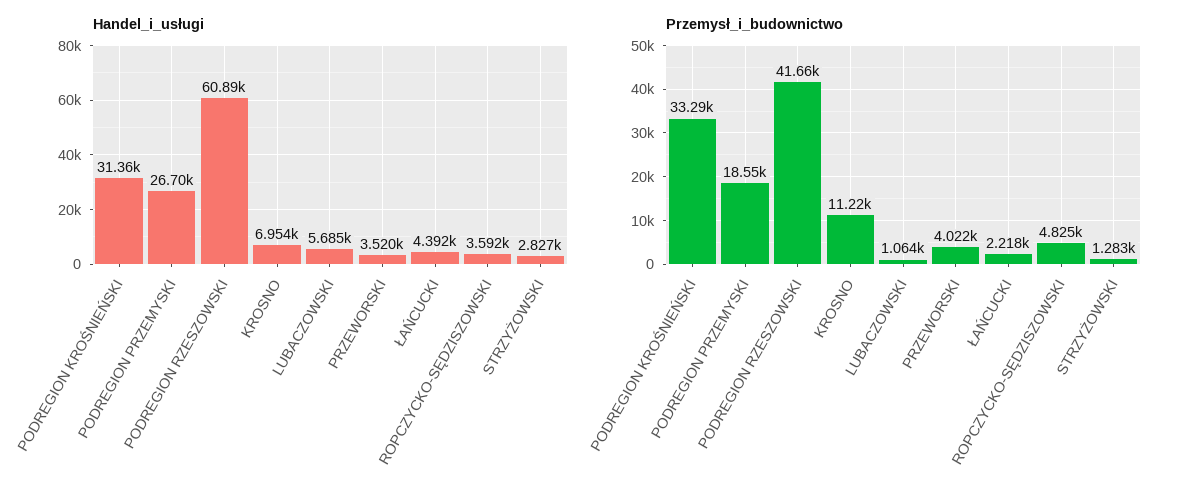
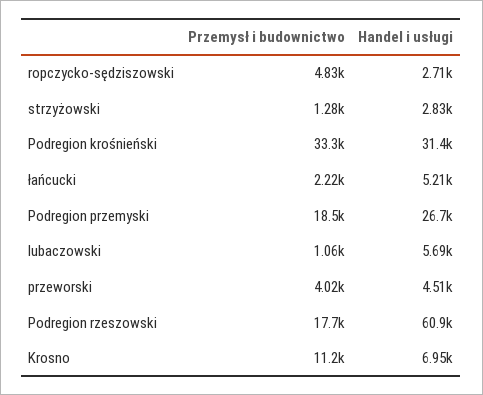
Handel_i_usługi, PRZEWORSKI: 3520 -> 4510
Handel_i_usługi, ŁAŃCUCKI: 4392 -> 5210
Handel_i_usługi, ROPCZYCKO-SĘDZISZOWSKI: 3592 -> 2710
Przemysł_i_budownictwo, PODREGION RZESZOWSKI: 41660 -> 17700

